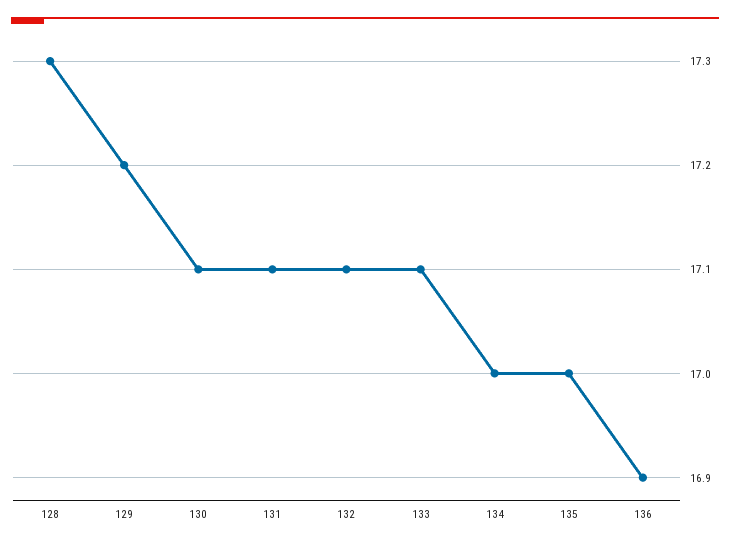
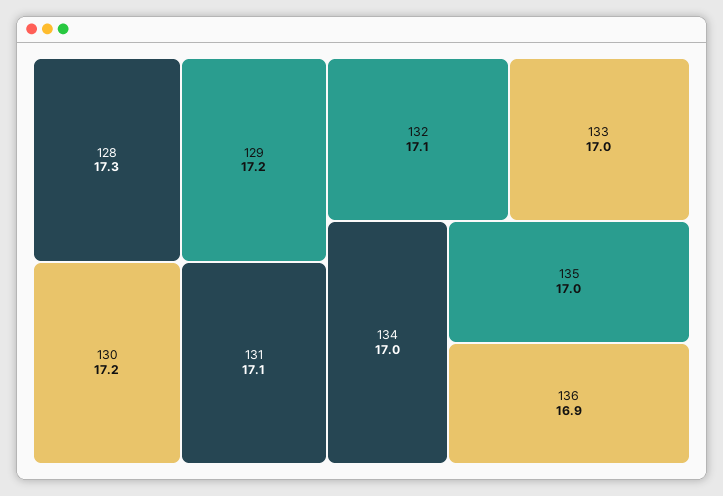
130: 17.1 -> 17.2
133: 17.1 -> 17

